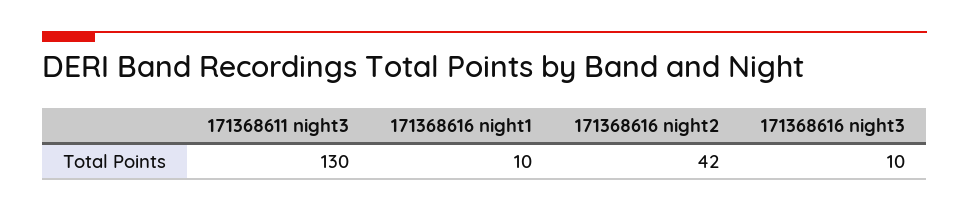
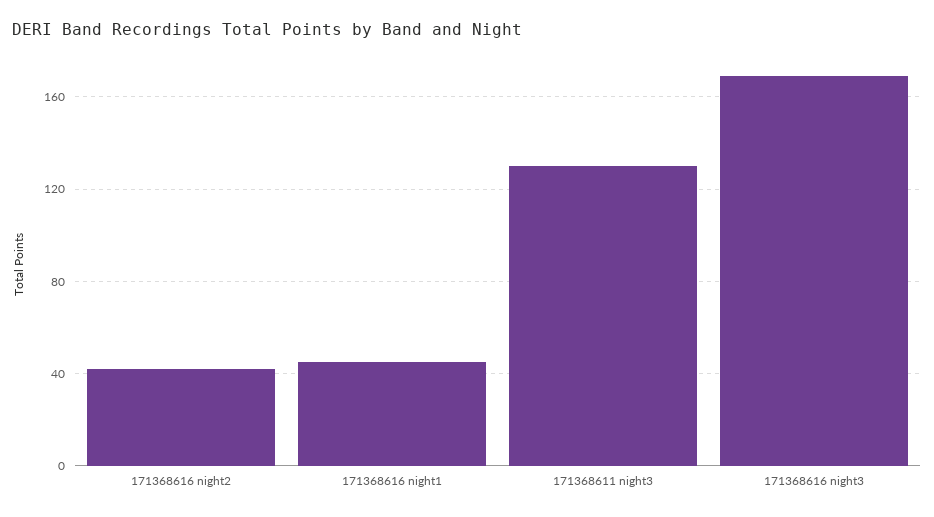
171368616 night1: 10 -> 45
171368616 night3: 10 -> 170

